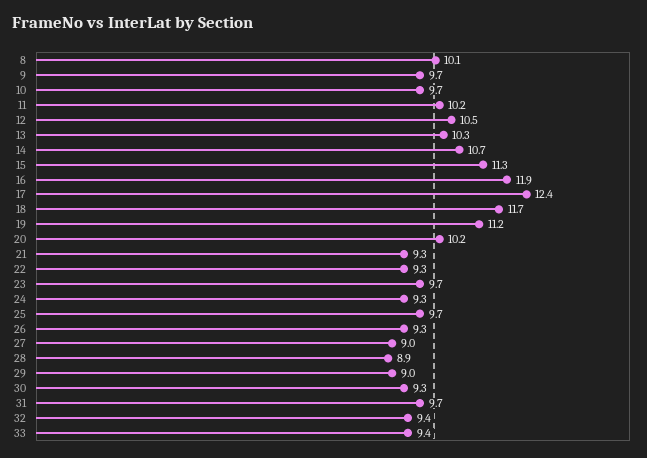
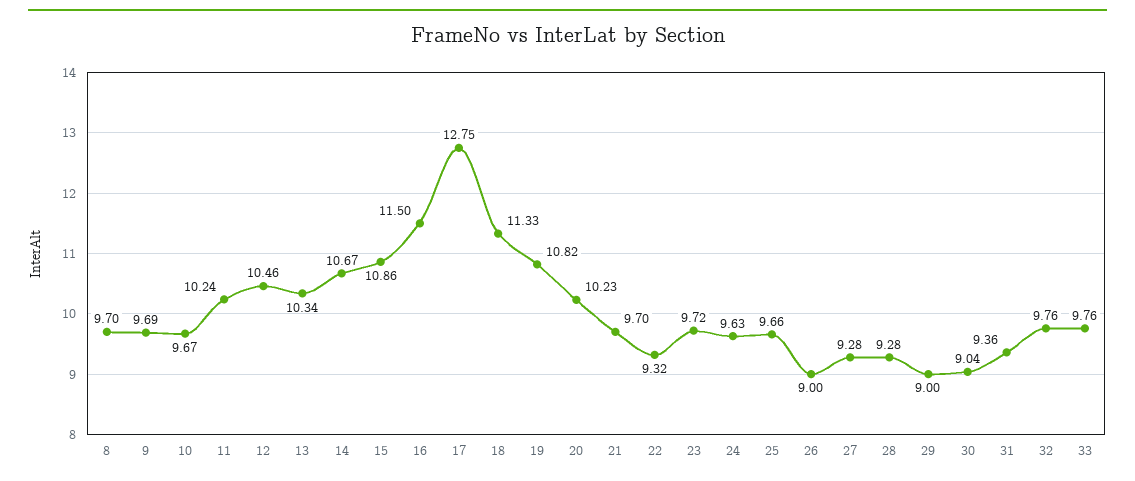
8: 10.1 -> 9.7
15: 11.3 -> 10.86
16: 11.9 -> 11.5
17: 12.4 -> 12.75
18: 11.7 -> 11.33
19: 11.2 -> 10.82
21: 9.3 -> 9.7
24: 9.3 -> 9.63
26: 9.3 -> 9
27: 9 -> 9.28
28: 8.9 -> 9.28
30: 9.3 -> 9.04
31: 9.7 -> 9.36
32: 9.4 -> 9.76
33: 9.4 -> 9.76

